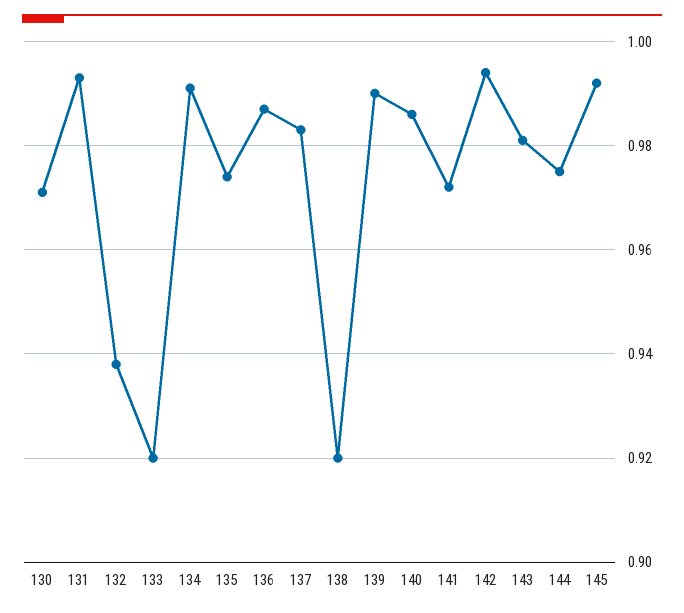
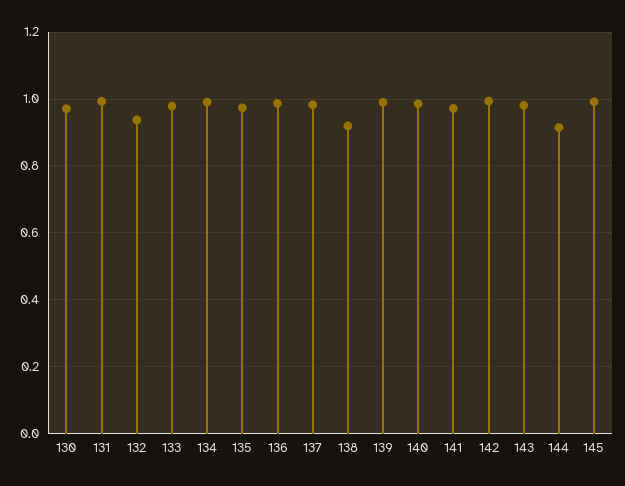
133: 0.92 -> 0.98
144: 0.975 -> 0.92

